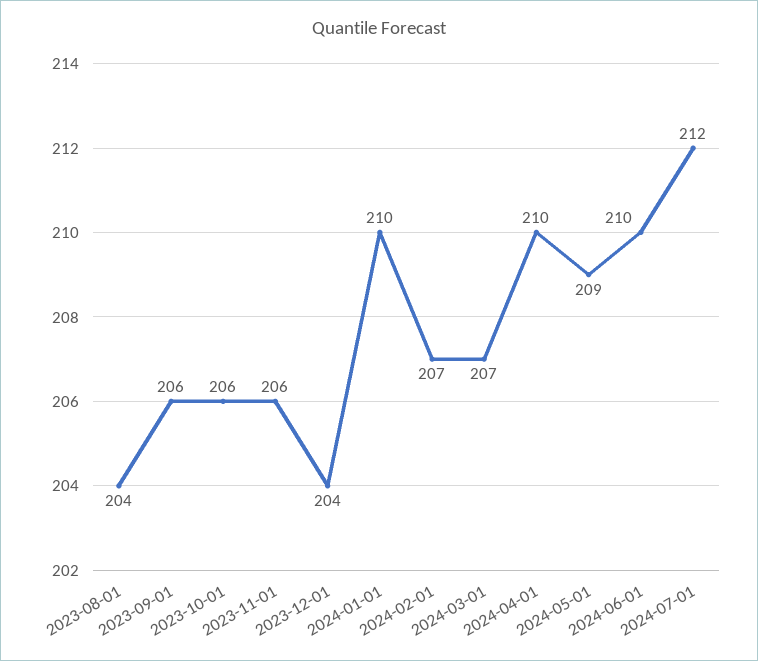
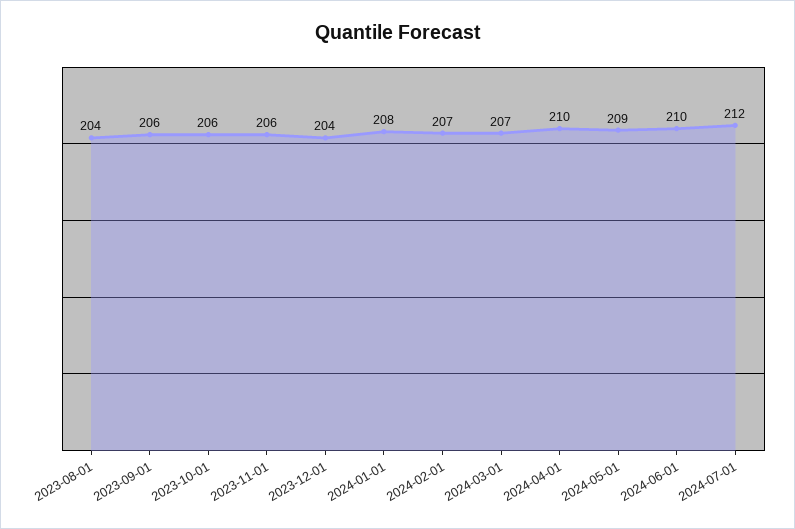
2024-01-01: 210 -> 208

